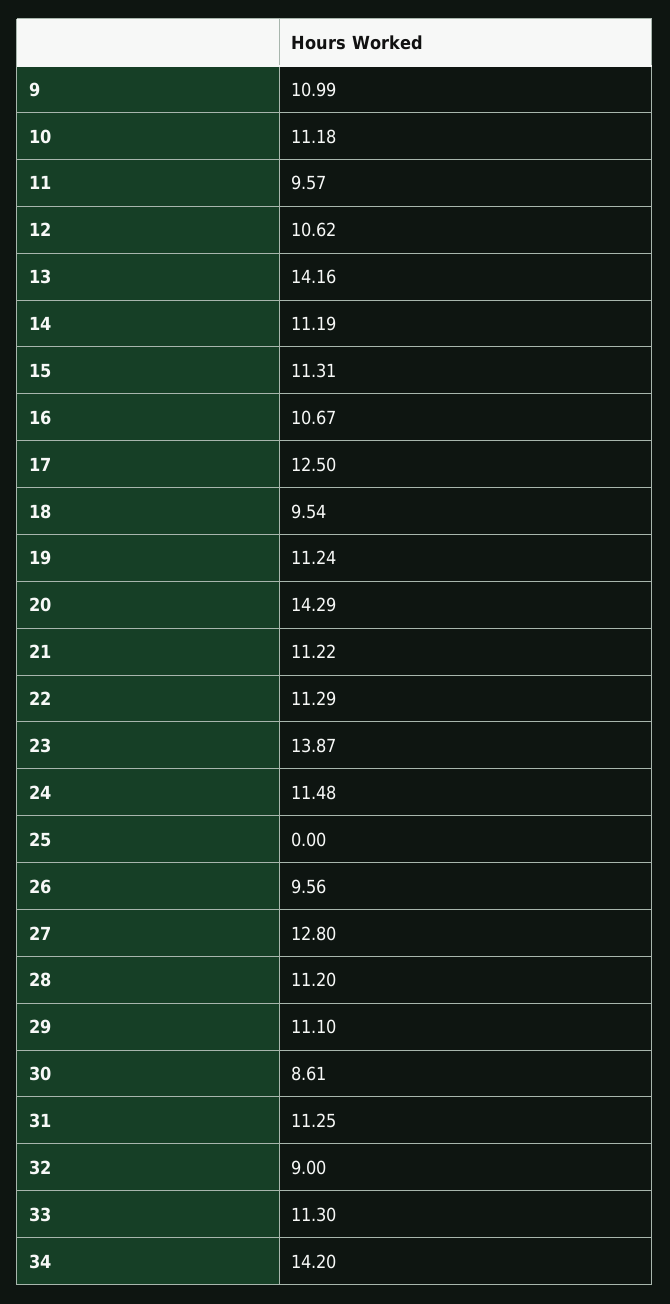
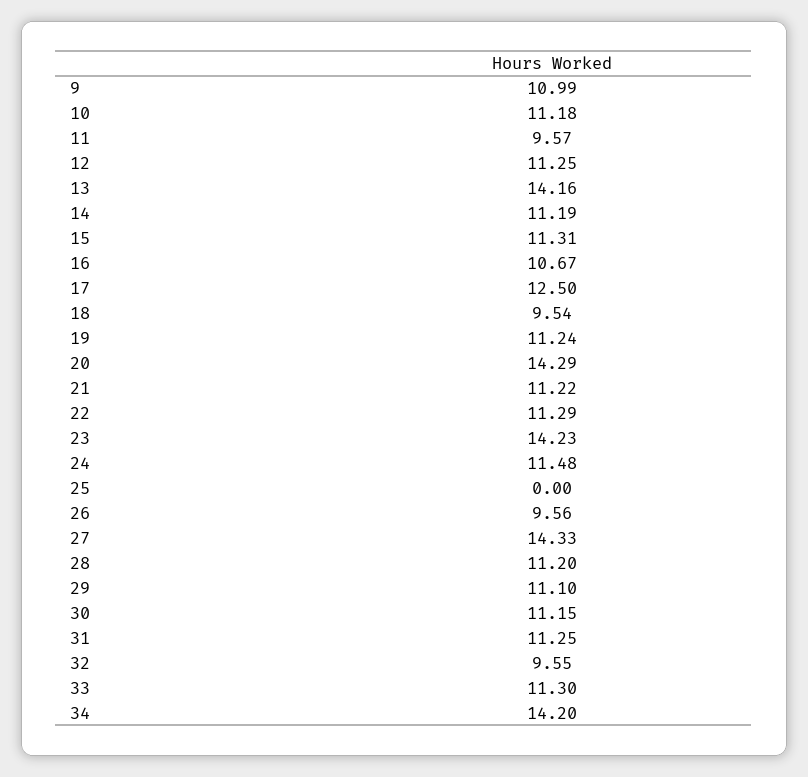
12: 10.62 -> 11.25
23: 13.87 -> 14.23
27: 12.8 -> 14.33
30: 8.61 -> 11.15
32: 9 -> 9.55

